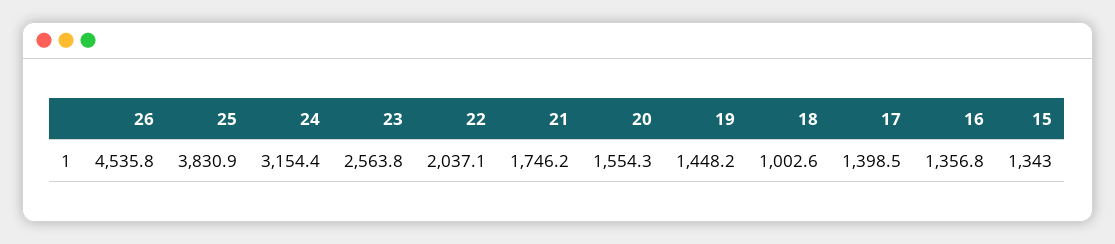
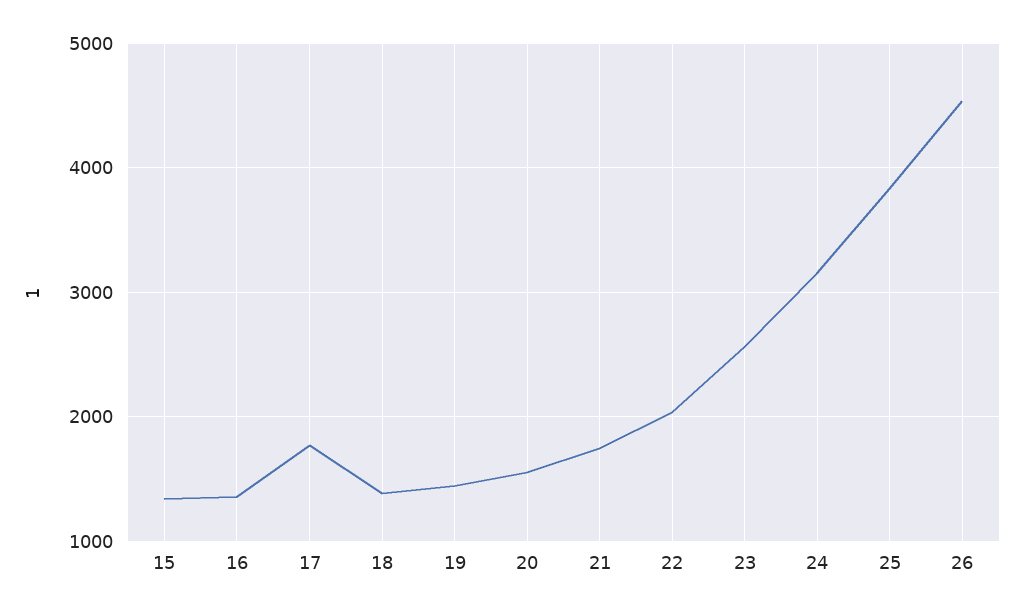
18: 1002.6 -> 1400
17: 1398.5 -> 1800

